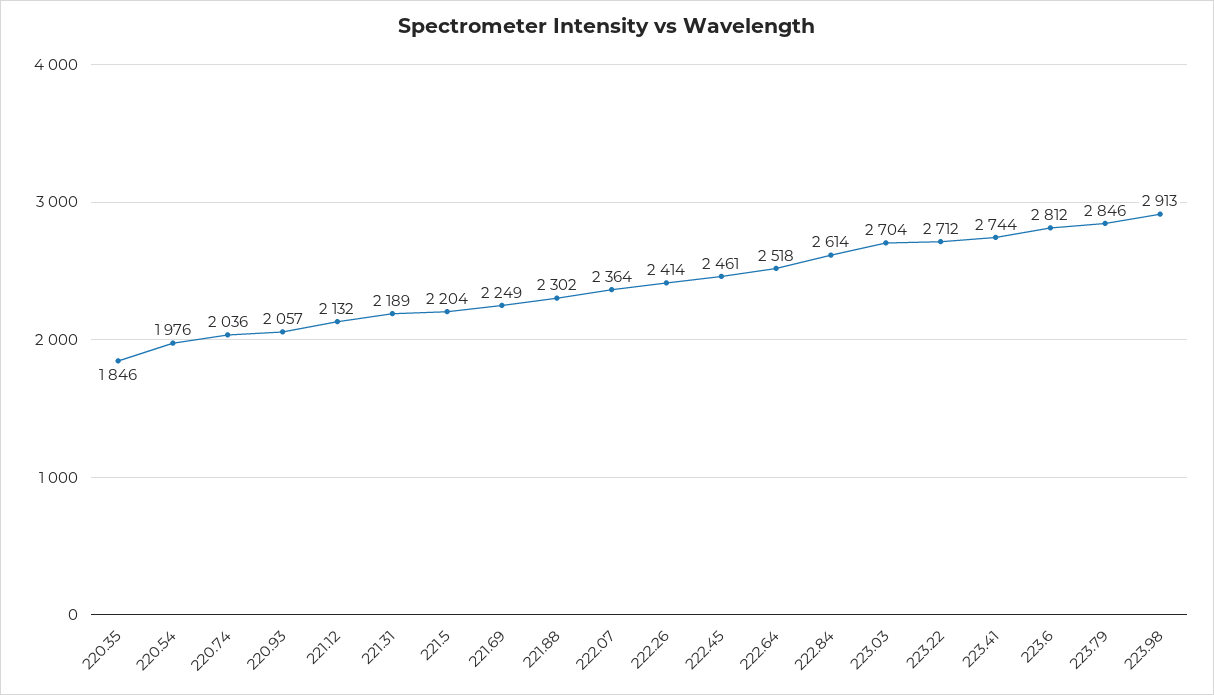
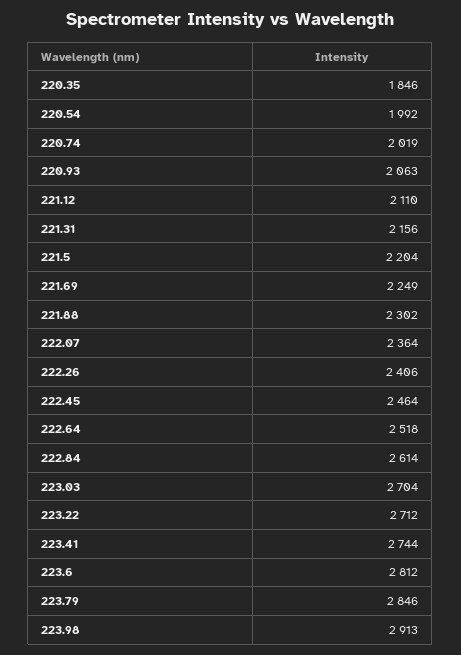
220.54: 1976 -> 1992
220.74: 2036 -> 2019
220.93: 2057 -> 2063
221.12: 2132 -> 2110
221.31: 2189 -> 2156
222.26: 2414 -> 2406
222.45: 2461 -> 2464

